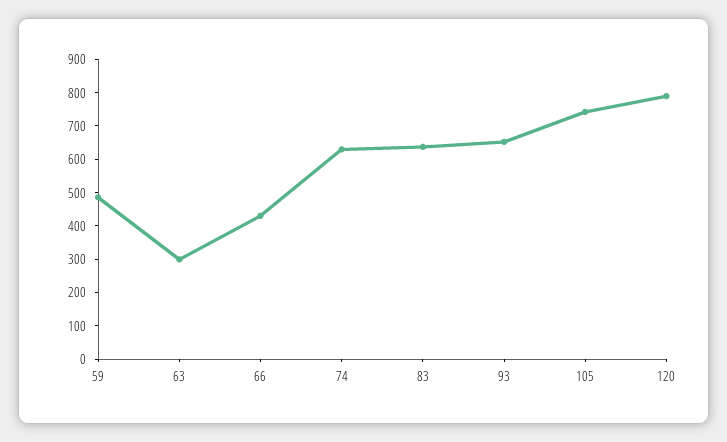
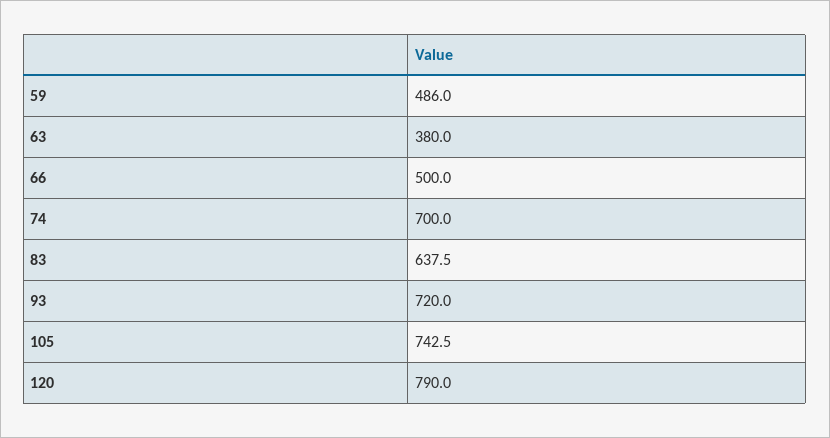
63: 300 -> 380
66: 425 -> 500
74: 625 -> 700
93: 650 -> 720

